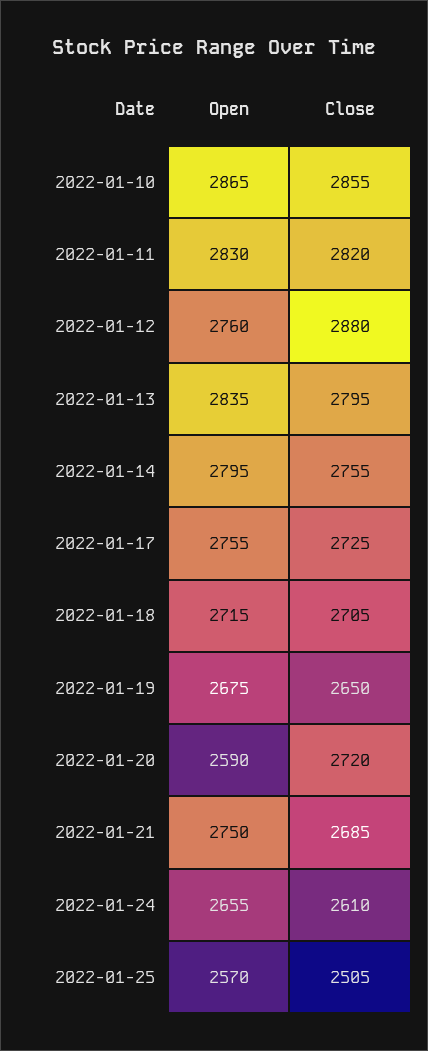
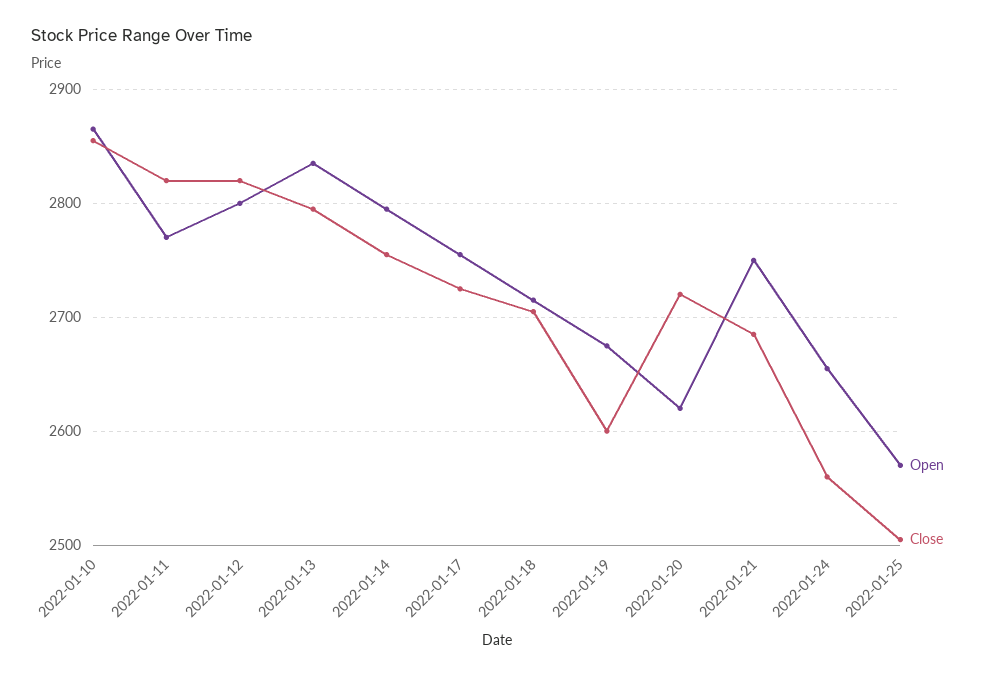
Open, 2022-01-11: 2830 -> 2770
Open, 2022-01-12: 2760 -> 2800
Close, 2022-01-12: 2880 -> 2820
Close, 2022-01-19: 2650 -> 2600
Open, 2022-01-20: 2590 -> 2620
Close, 2022-01-24: 2610 -> 2560

